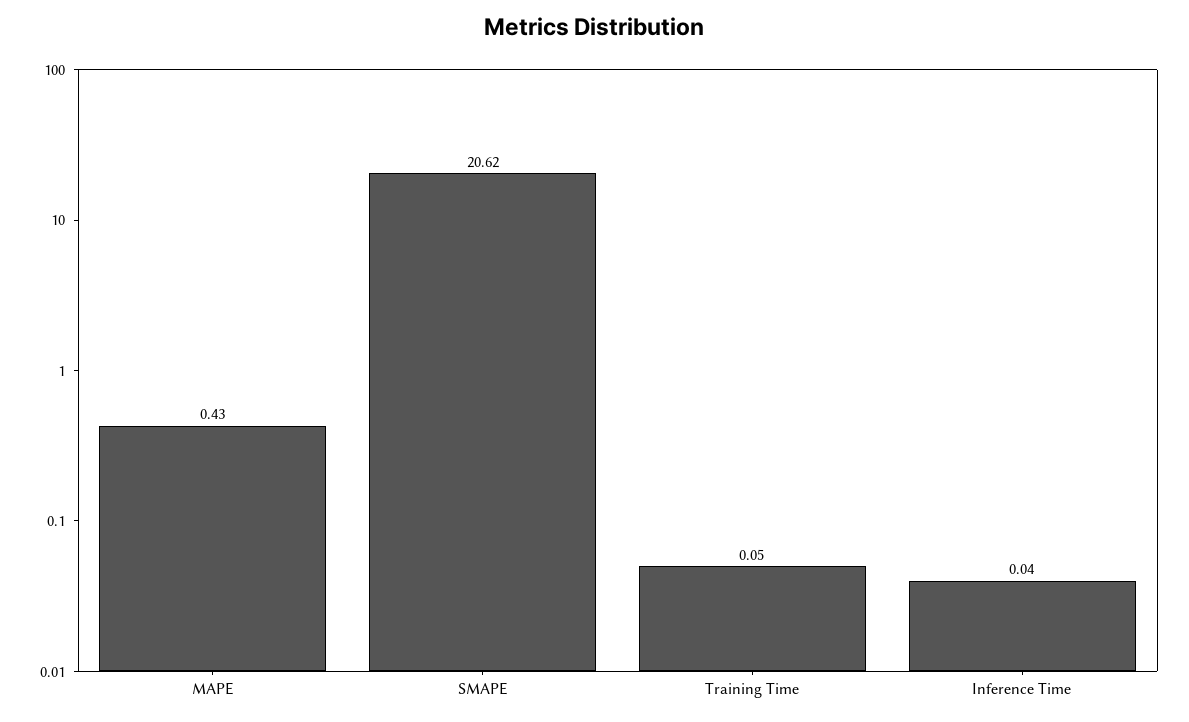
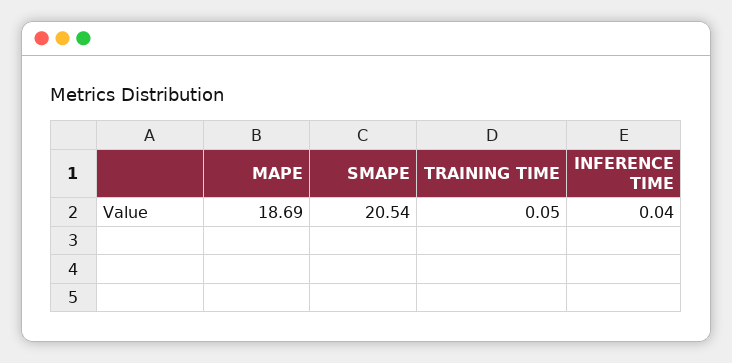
MAPE: 0.43 -> 18.69
SMAPE: 20.62 -> 20.54

